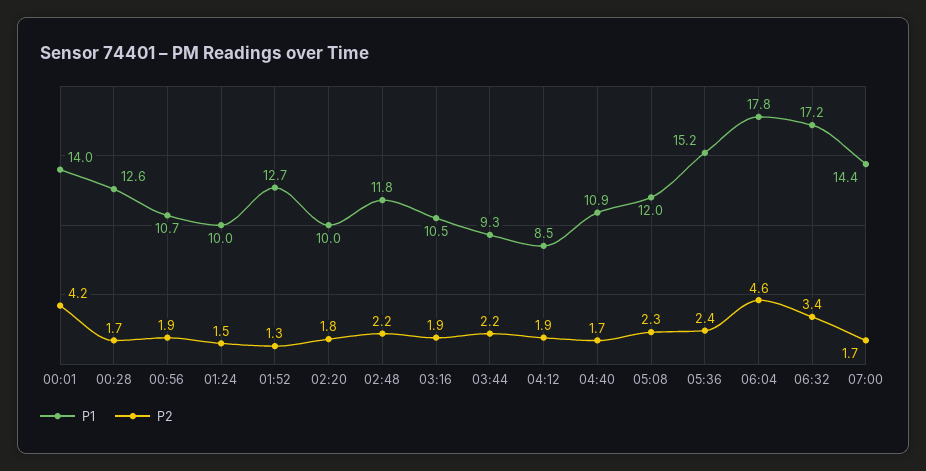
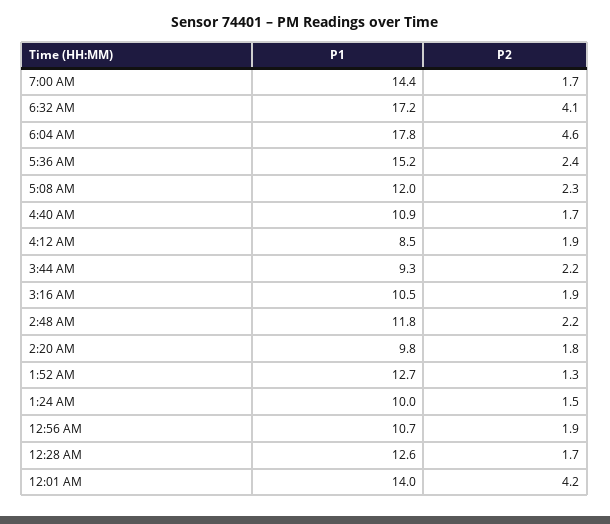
P1, 02:20: 10 -> 9.8
P2, 06:32: 3.4 -> 4.1

